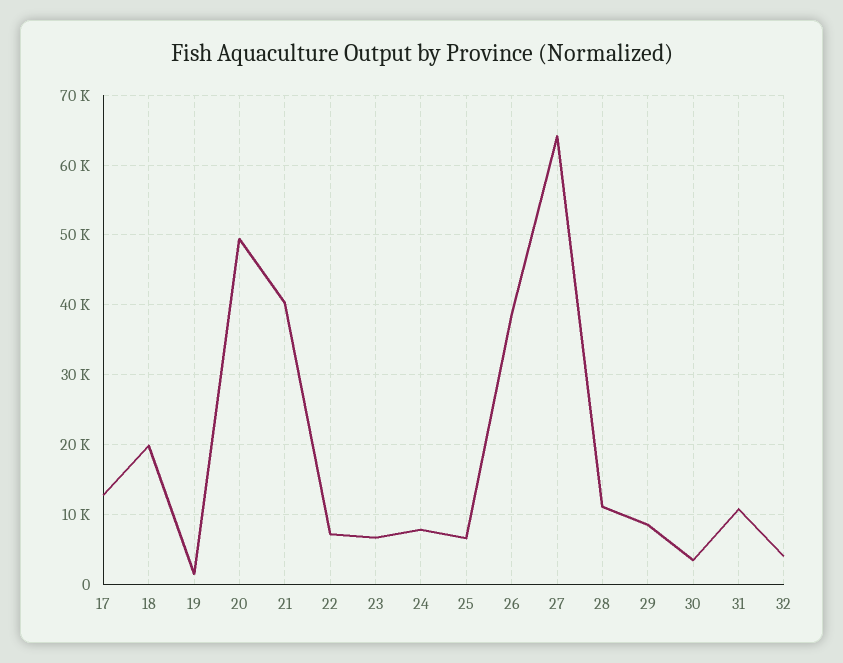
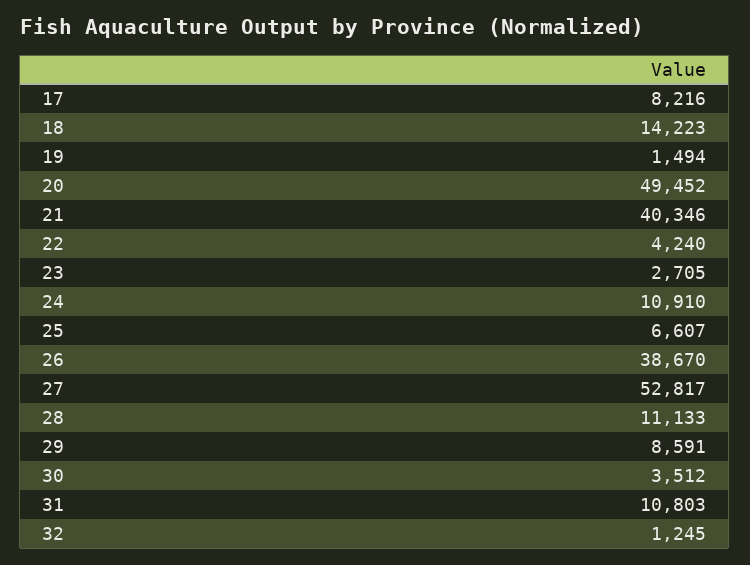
17: 13000 -> 8216
18: 20000 -> 14223
22: 7000 -> 4240
23: 7000 -> 2705
24: 8000 -> 10910
27: 64000 -> 52817
32: 4000 -> 1245

